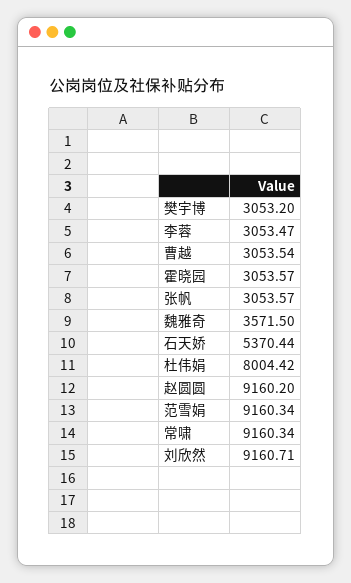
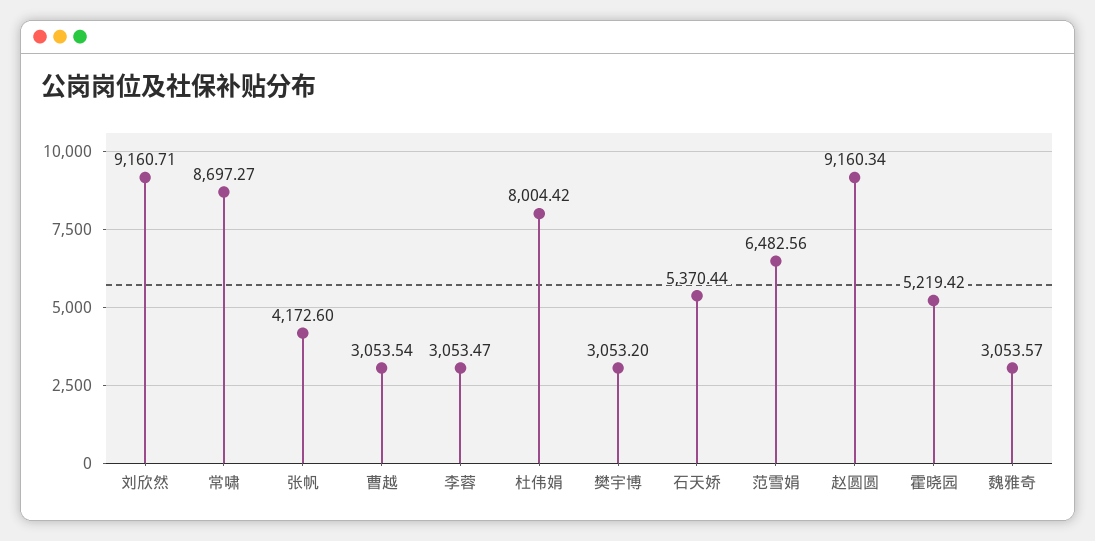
霍晓园: 3053.57 -> 5219.42
张帆: 3053.57 -> 4172.6
魏雅奇: 3571.5 -> 3053.57
赵圆圆: 9160.2 -> 9160.34
范雪娟: 9160.34 -> 6482.56
常啸: 9160.34 -> 8697.27

